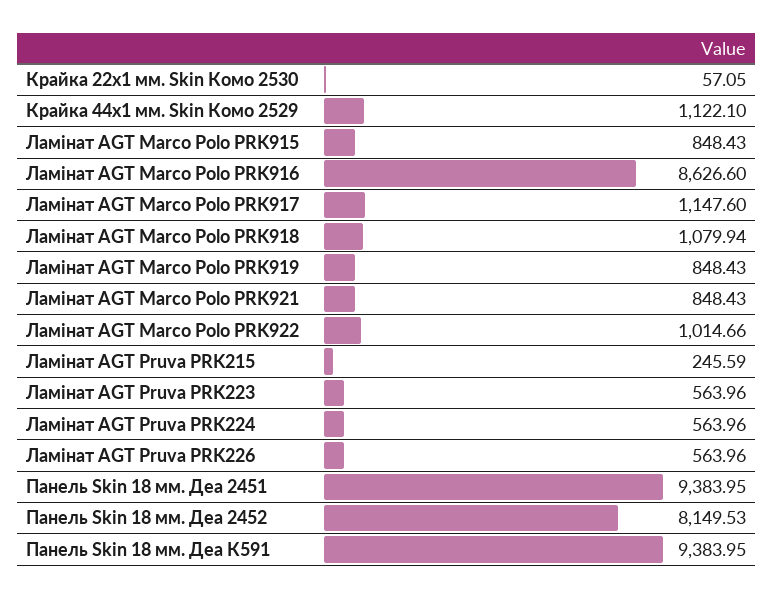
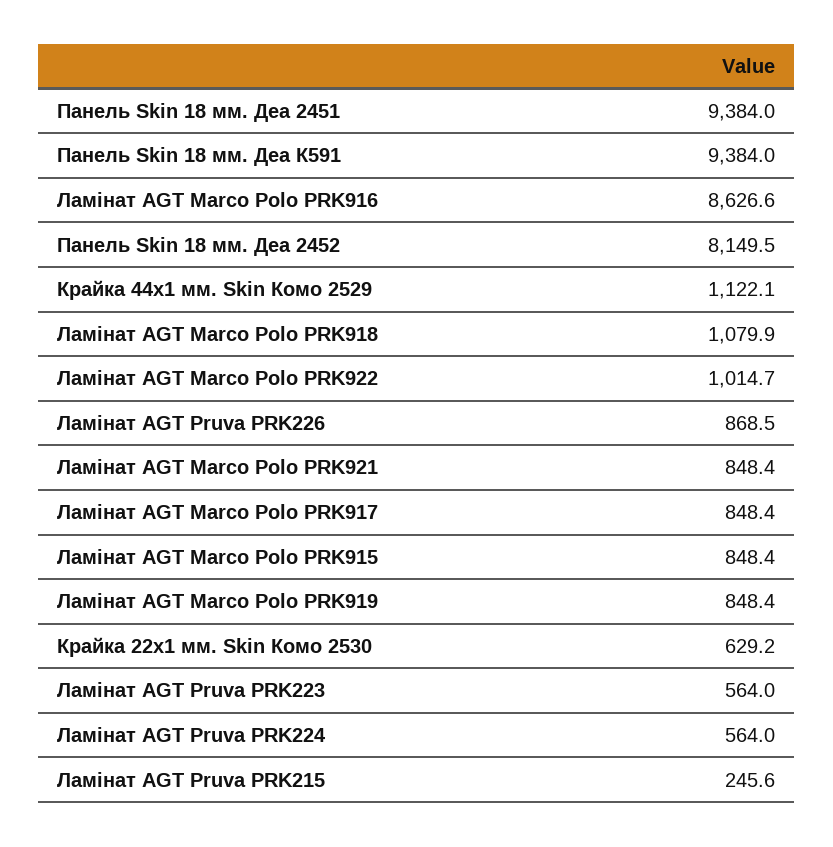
Крайка 22x1 мм. Skin Комо 2530: 57.05 -> 629.2
Ламінат AGT Marco Polo PRK917: 1147.6 -> 848.4
Ламінат AGT Pruva PRK226: 563.96 -> 868.5

